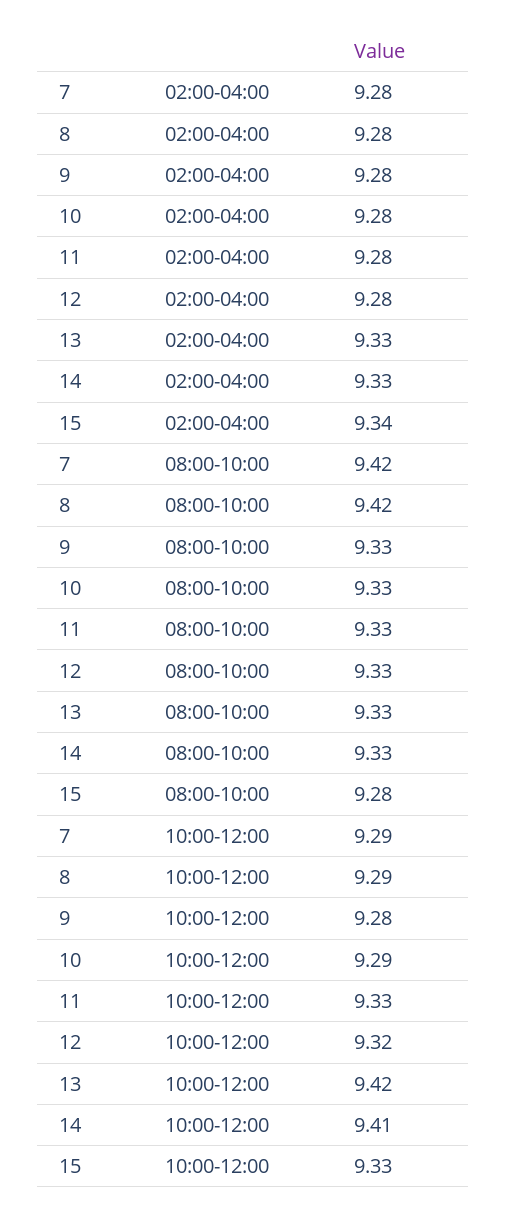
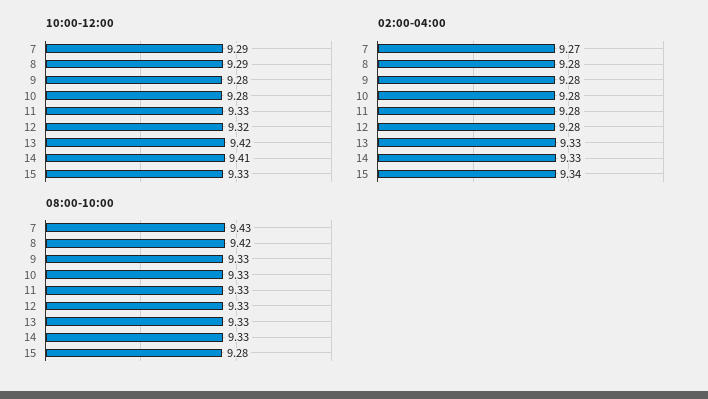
02:00-04:00, 7: 9.28 -> 9.27
08:00-10:00, 7: 9.42 -> 9.43
10:00-12:00, 10: 9.29 -> 9.28

